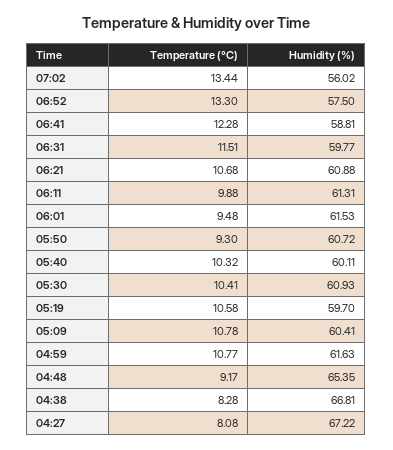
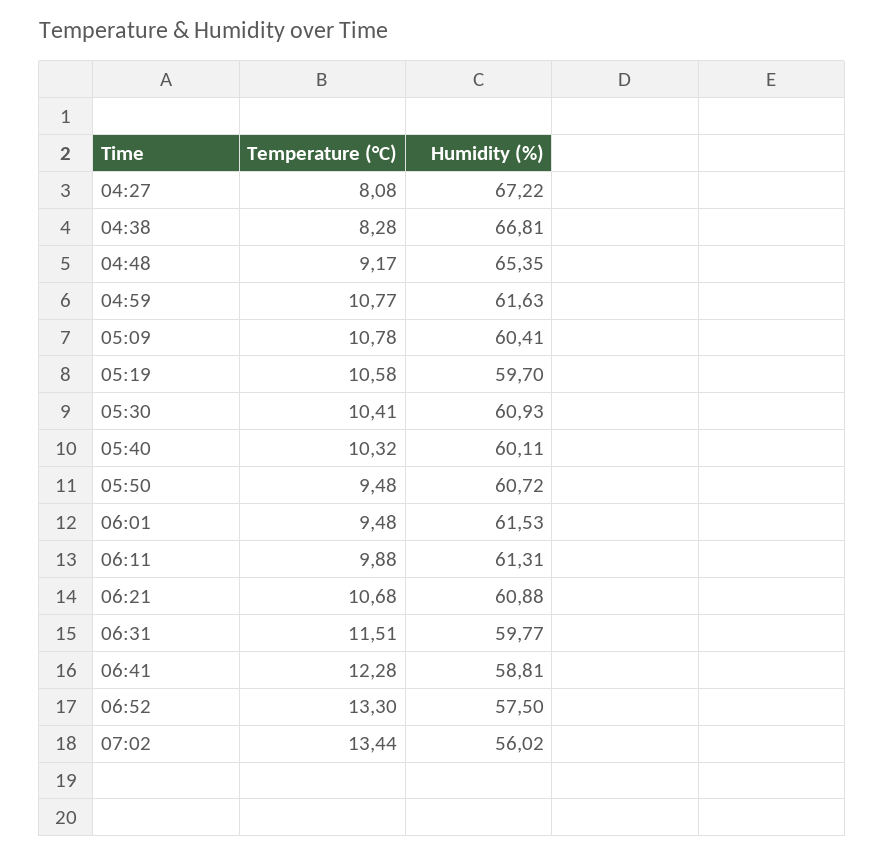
Temperature (°C), 05:50: 9.3 -> 9.48

